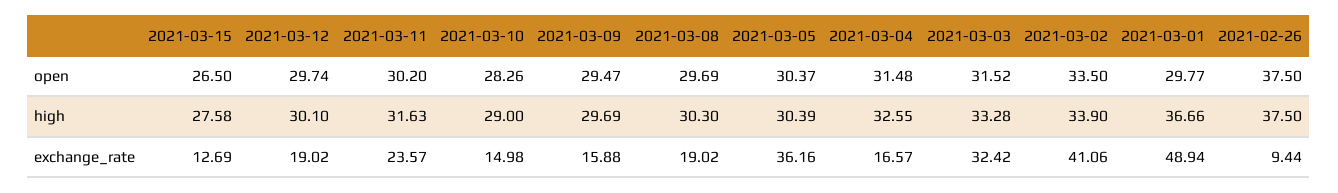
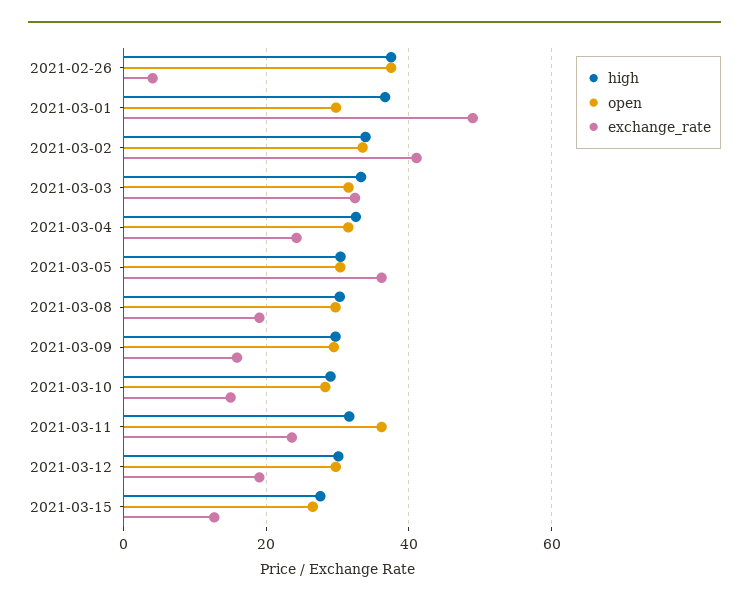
open, 2021-03-11: 30.2 -> 36
exchange_rate, 2021-03-04: 16.57 -> 24
exchange_rate, 2021-02-26: 9.44 -> 4

